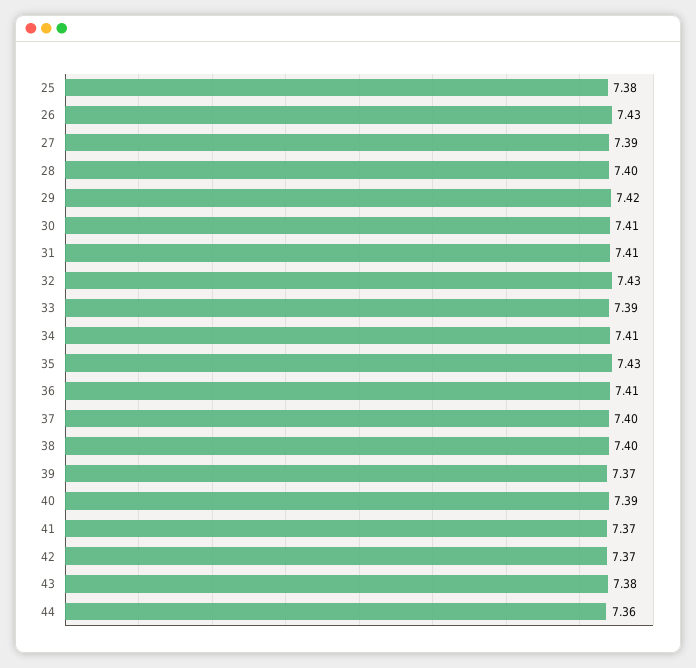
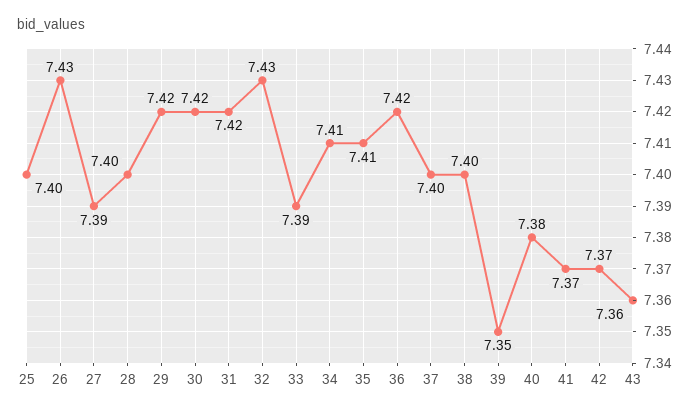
25: 7.38 -> 7.4
30: 7.41 -> 7.42
31: 7.41 -> 7.42
35: 7.43 -> 7.41
36: 7.41 -> 7.42
39: 7.37 -> 7.35
40: 7.39 -> 7.38
43: 7.38 -> 7.36
44: 7.36 -> none

